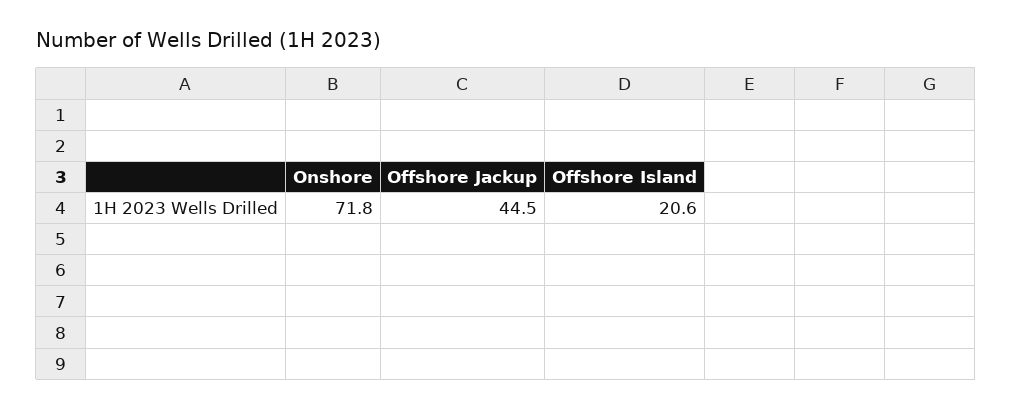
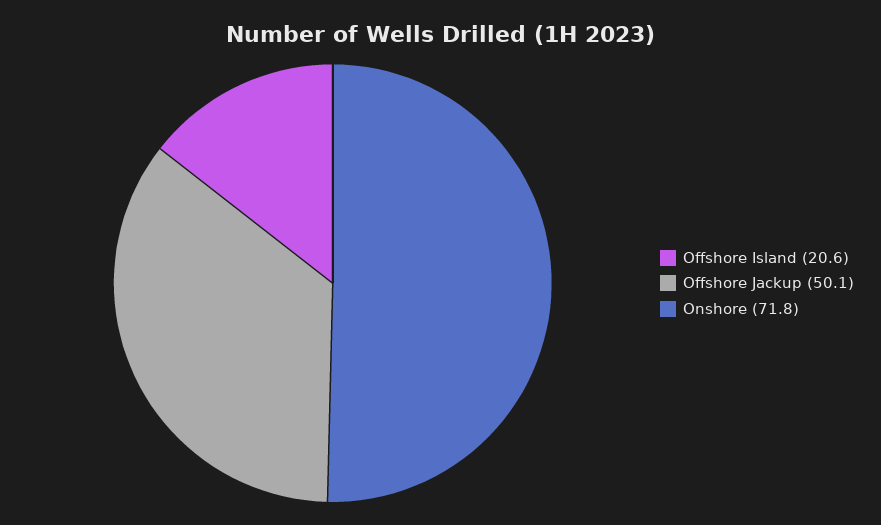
Offshore Jackup: 44.5 -> 50.1

